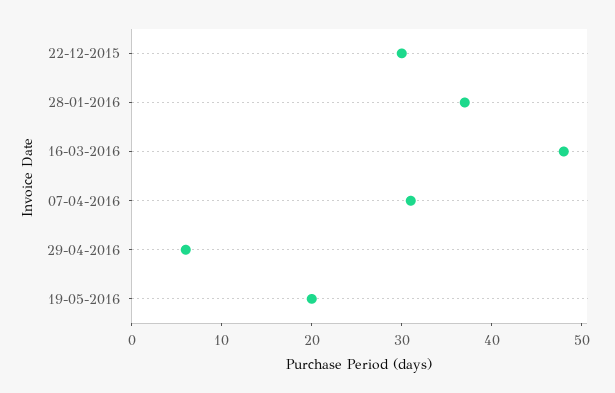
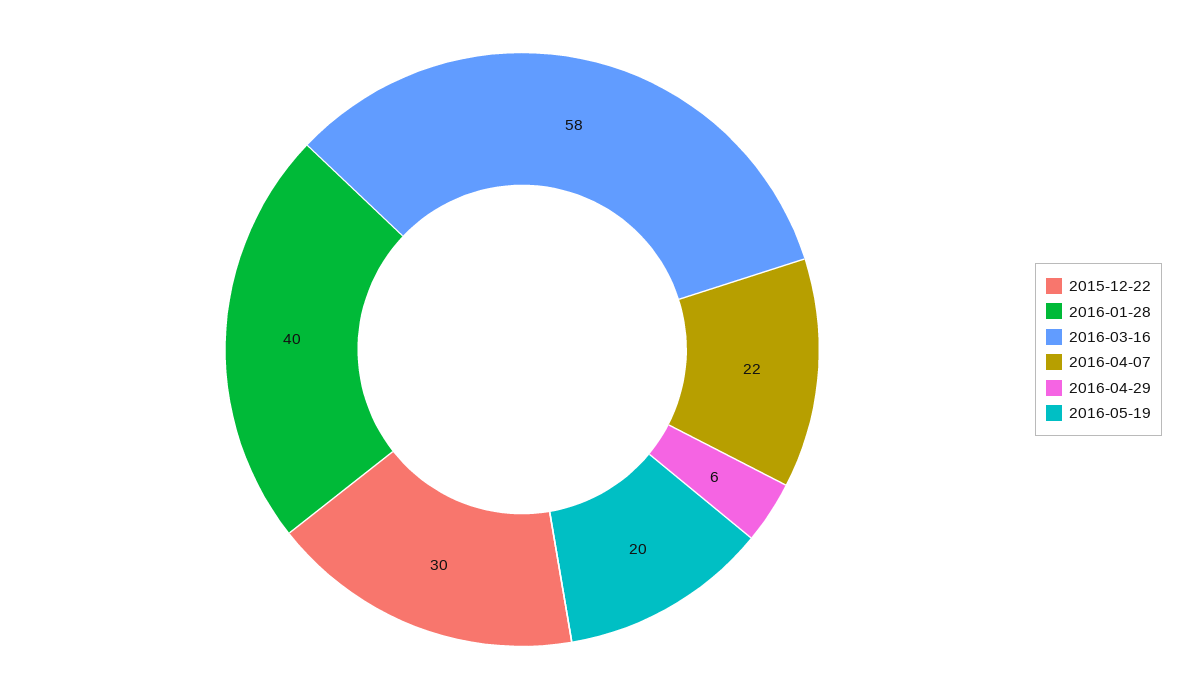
28-01-2016: 37 -> 40
16-03-2016: 48 -> 58
07-04-2016: 31 -> 22

